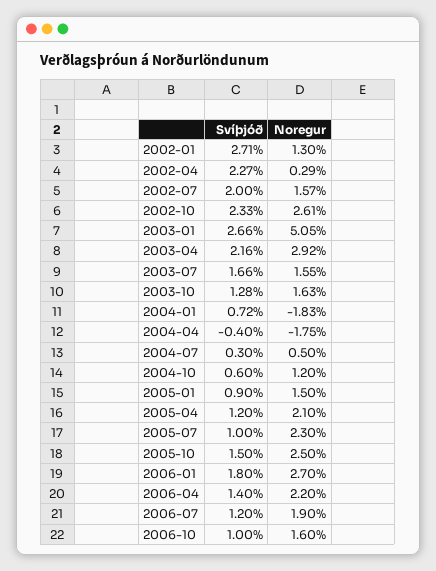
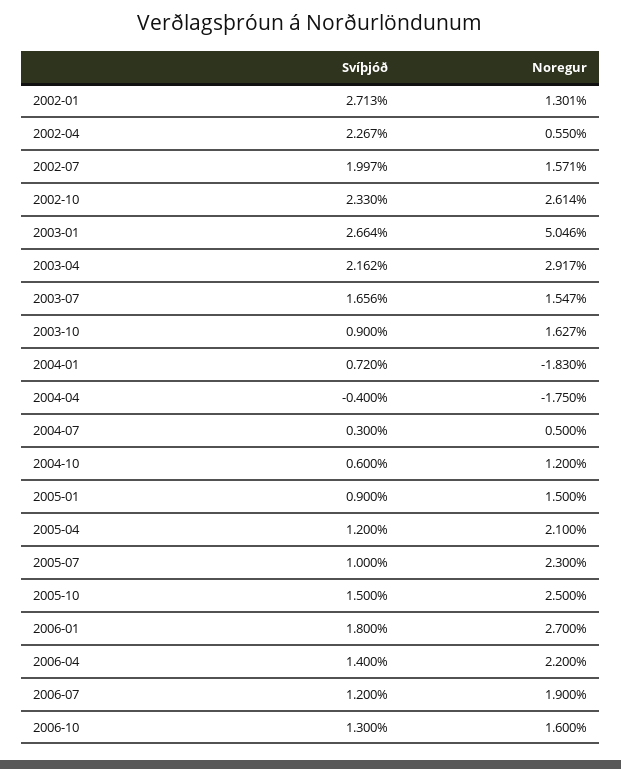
Noregur, 2002-04: 0.29 -> 0.55
Svíþjóð, 2003-10: 1.28 -> 0.9
Svíþjóð, 2006-10: 1 -> 1.3

